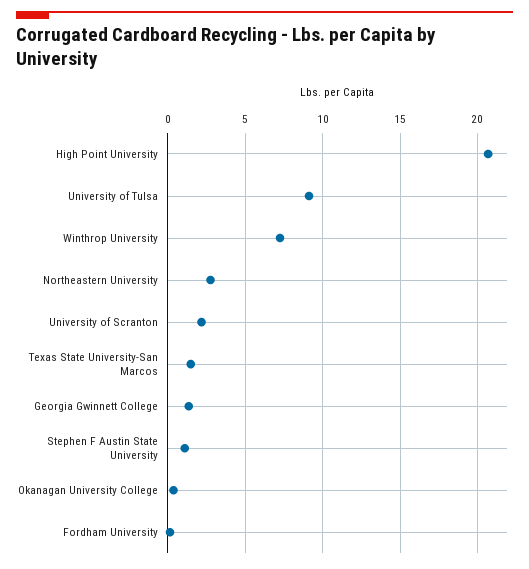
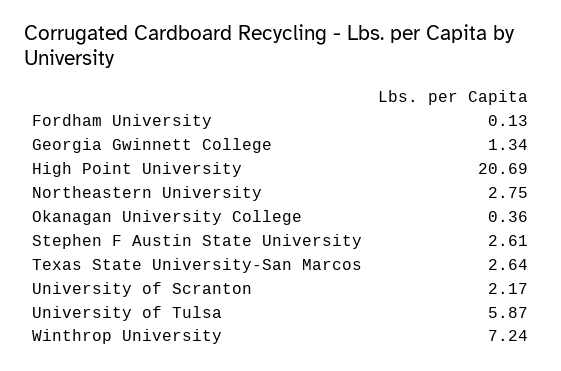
University of Tulsa: 9 -> 5.87
Texas State University-San Marcos: 1.5 -> 2.64
Stephen F Austin State University: 1 -> 2.61

